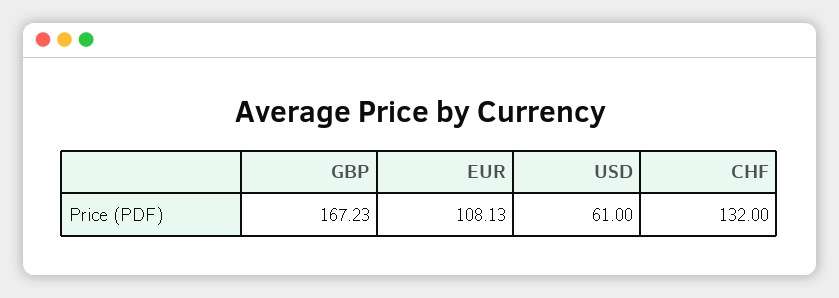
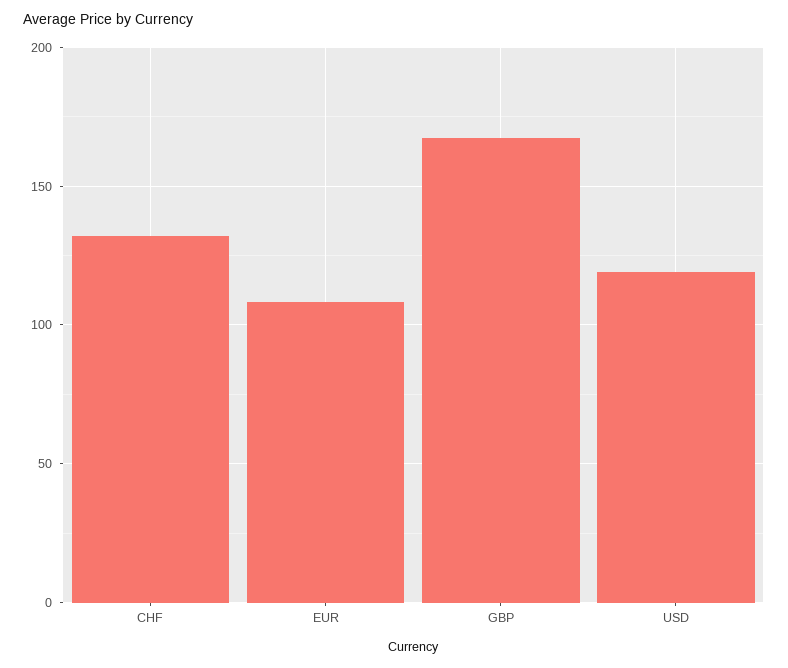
USD: 61 -> 120

